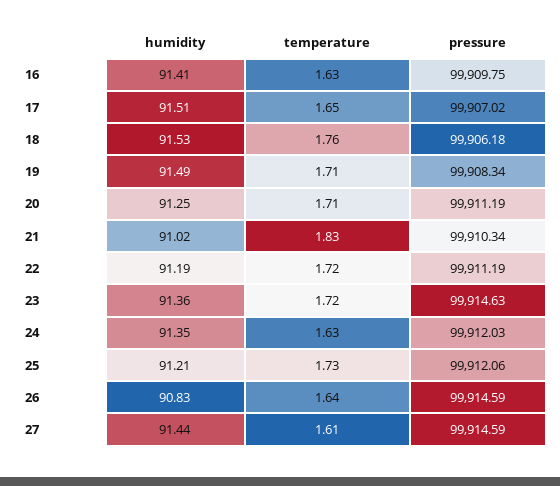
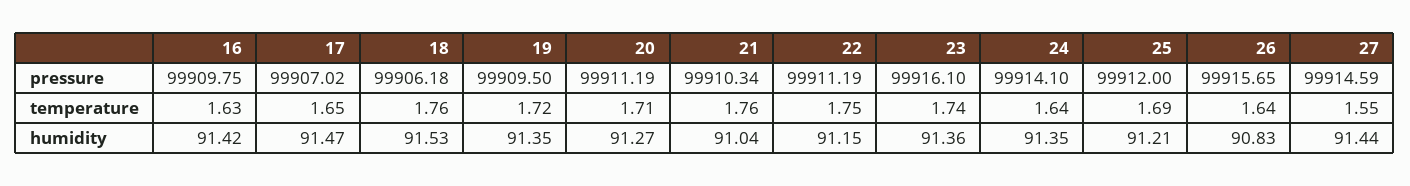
humidity, 16: 91.41 -> 91.42
humidity, 17: 91.51 -> 91.47
humidity, 19: 91.49 -> 91.35
temperature, 19: 1.71 -> 1.72
pressure, 19: 99908.34 -> 99909.5
humidity, 20: 91.25 -> 91.27
humidity, 21: 91.02 -> 91.04
temperature, 21: 1.83 -> 1.76
humidity, 22: 91.19 -> 91.15
temperature, 22: 1.72 -> 1.75
temperature, 23: 1.72 -> 1.74
pressure, 23: 99914.63 -> 99916.1
temperature, 24: 1.63 -> 1.64
pressure, 24: 99912.03 -> 99914.1
temperature, 25: 1.73 -> 1.69
pressure, 25: 99912.06 -> 99912
pressure, 26: 99914.59 -> 99915.65
temperature, 27: 1.61 -> 1.55

